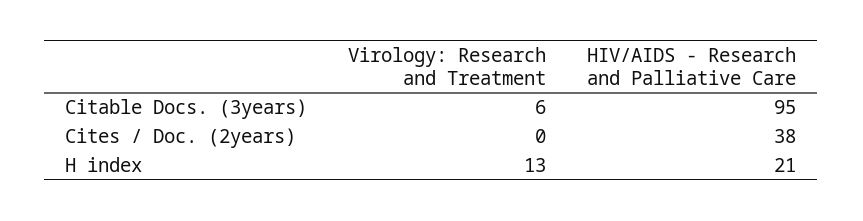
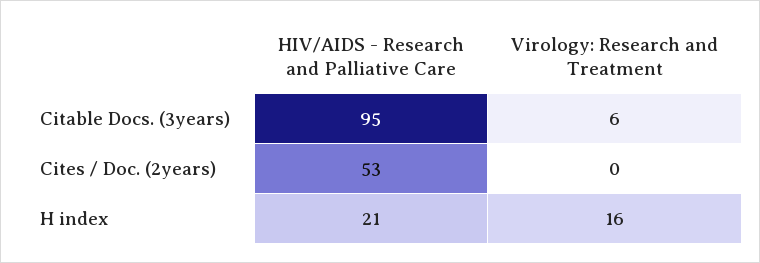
HIV/AIDS - Research and Palliative Care, Cites / Doc. (2years): 38 -> 53
Virology: Research and Treatment, H index: 13 -> 16

